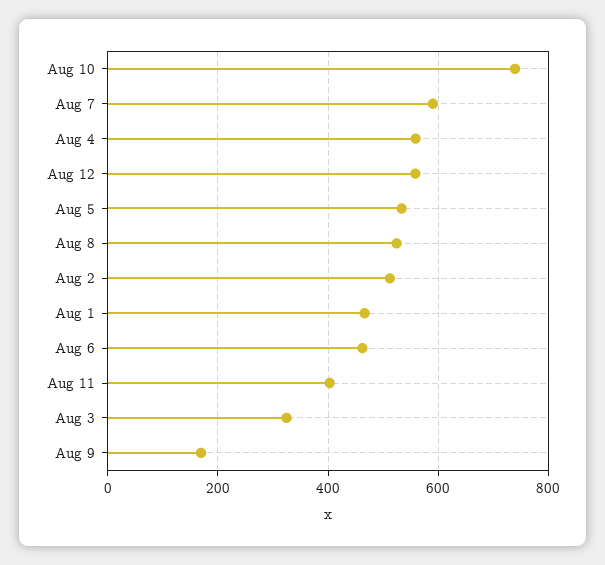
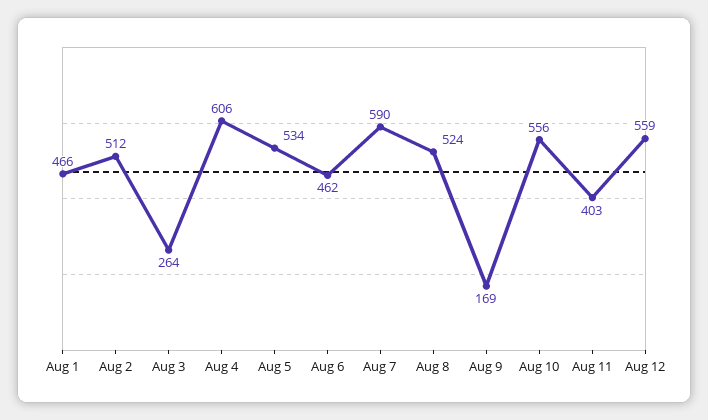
Aug 10: 740 -> 556
Aug 4: 560 -> 606
Aug 3: 320 -> 264

